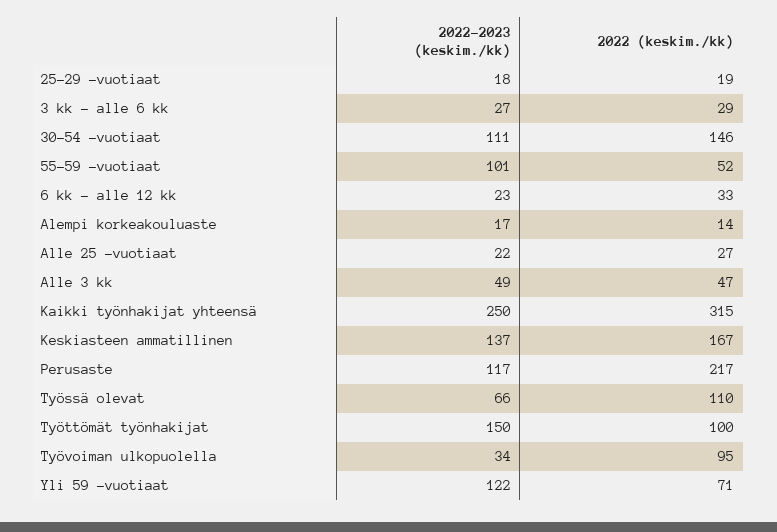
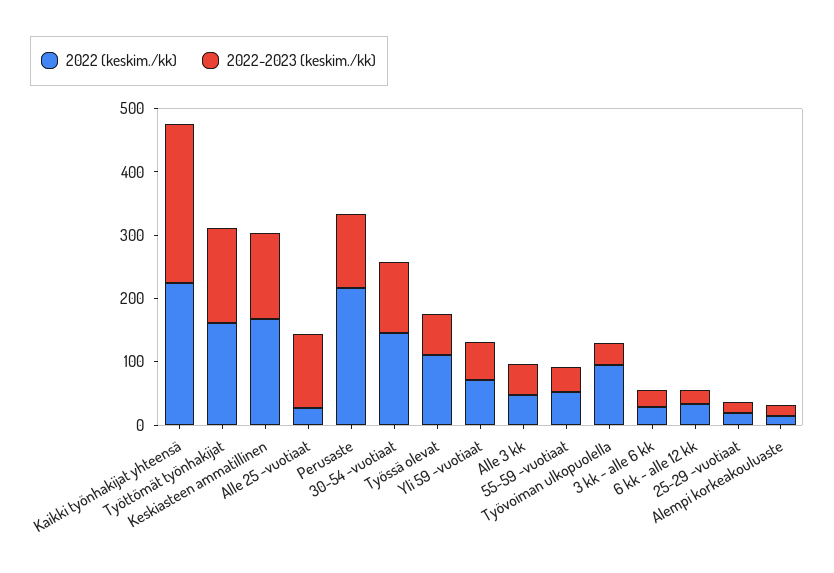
2022-2023 (keskim./kk), 55-59 -vuotiaat: 101 -> 40
2022-2023 (keskim./kk), Alle 25 -vuotiaat: 22 -> 120
2022 (keskim./kk), Kaikki työnhakijat yhteensä: 315 -> 220
2022 (keskim./kk), Työttömät työnhakijat: 100 -> 160
2022-2023 (keskim./kk), Yli 59 -vuotiaat: 122 -> 60

